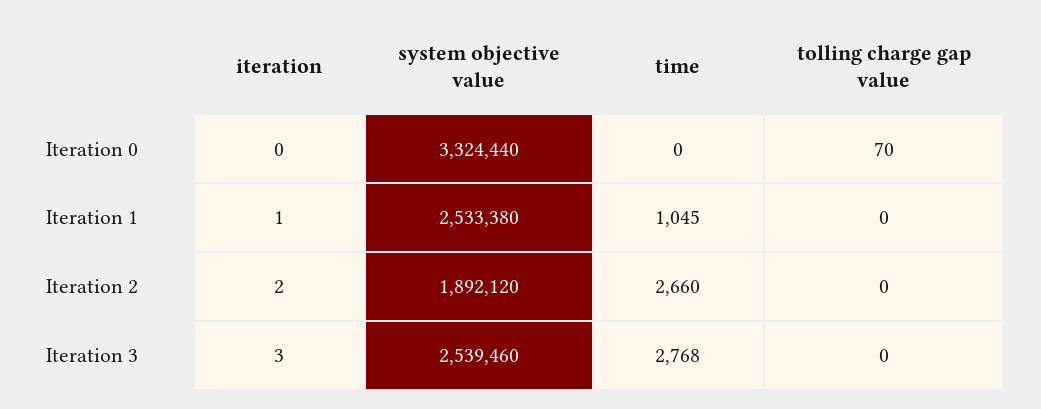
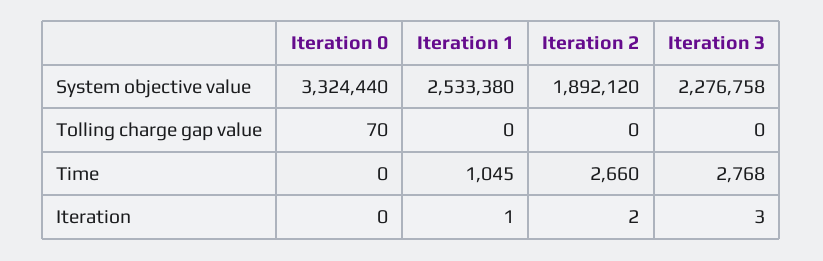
system objective value, Iteration 3: 2539460 -> 2276758

